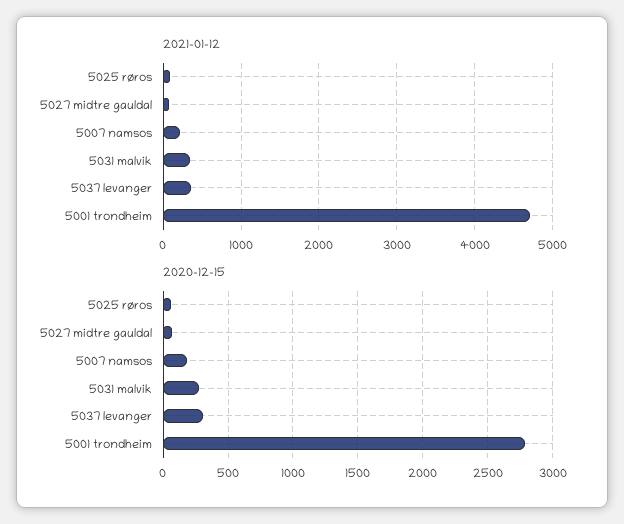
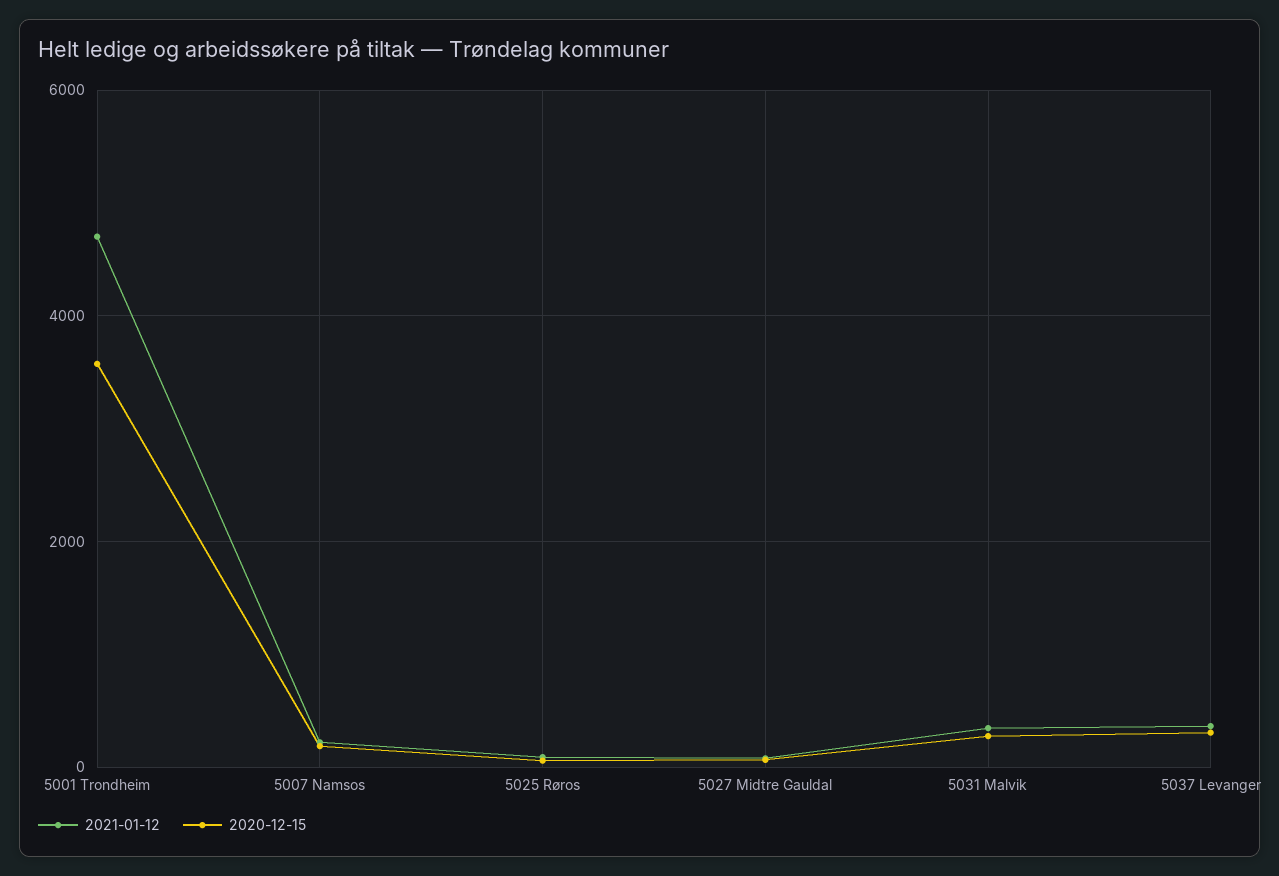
2020-12-15, 5001 trondheim: 2800 -> 3600

